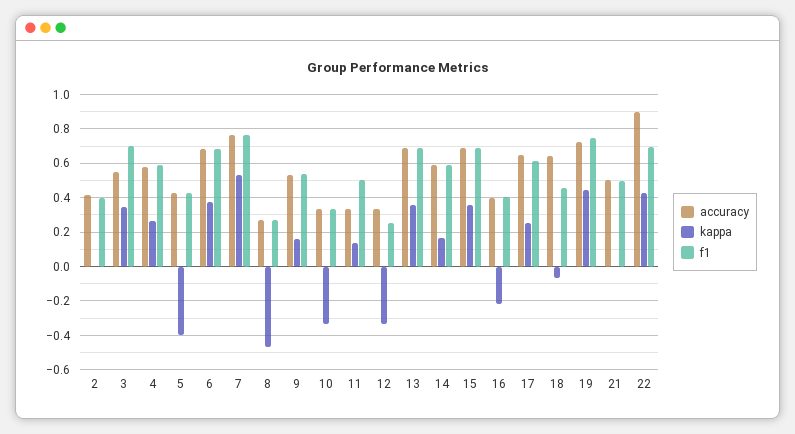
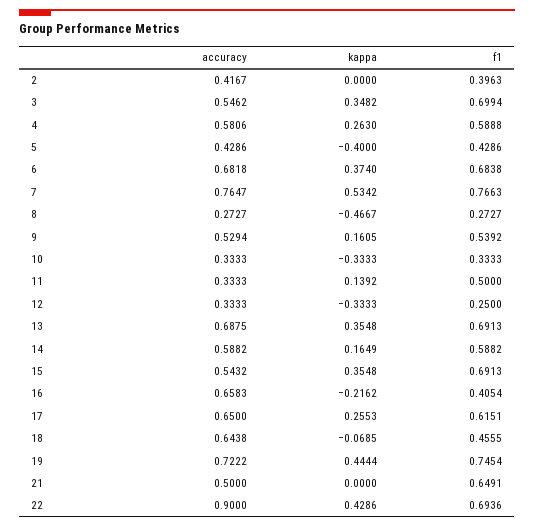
accuracy, 15: 0.7 -> 0.5432
accuracy, 16: 0.4 -> 0.6583
f1, 21: 0.5 -> 0.6491

